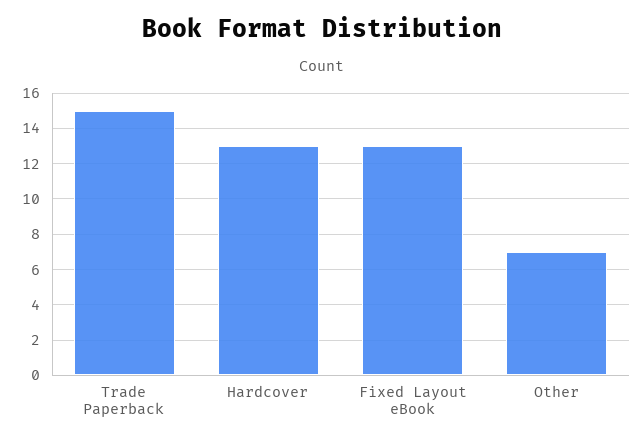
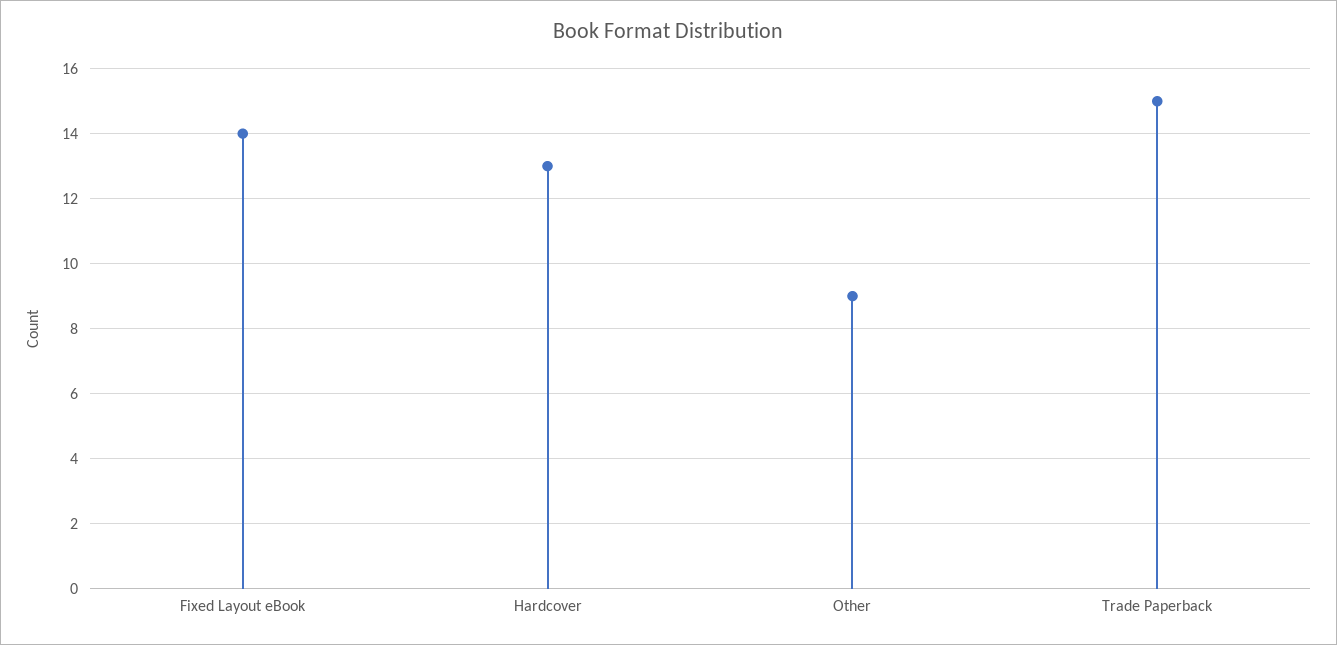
Fixed Layout eBook: 13 -> 14
Other: 7 -> 9

